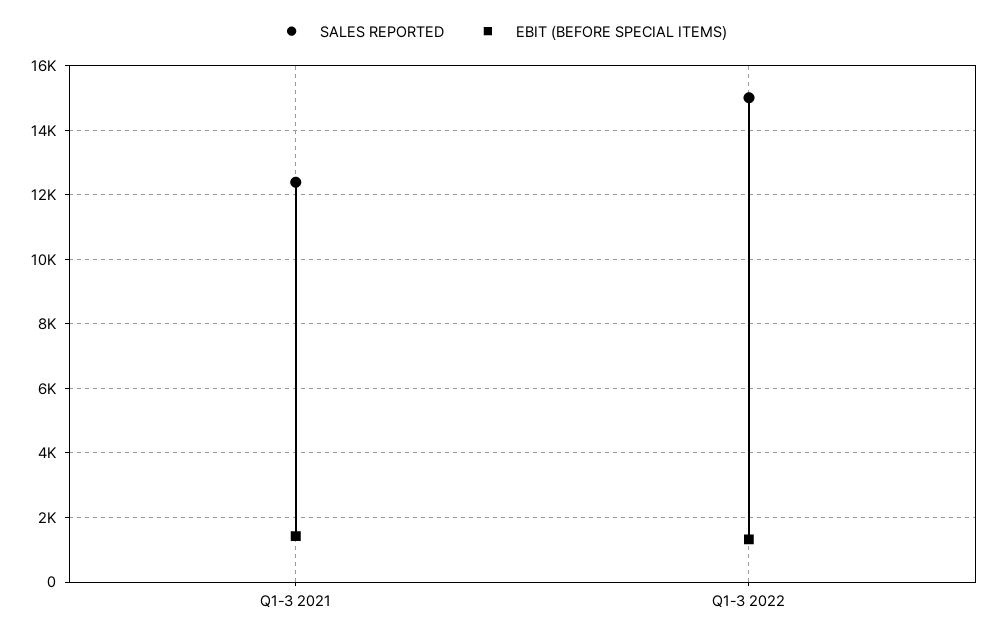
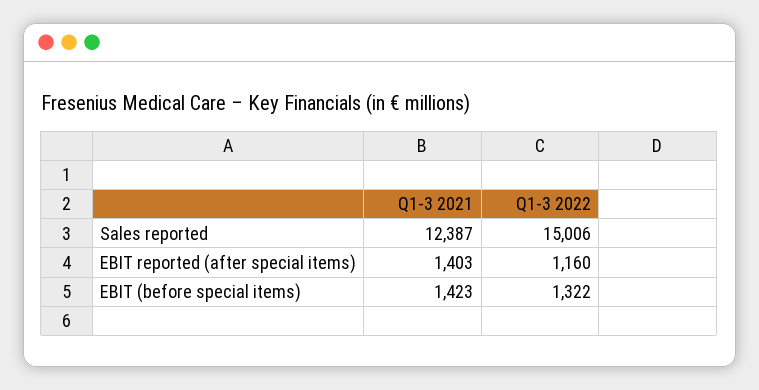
EBIT reported (after special items), Q1-3 2021: none -> 1403
EBIT reported (after special items), Q1-3 2022: none -> 1160

